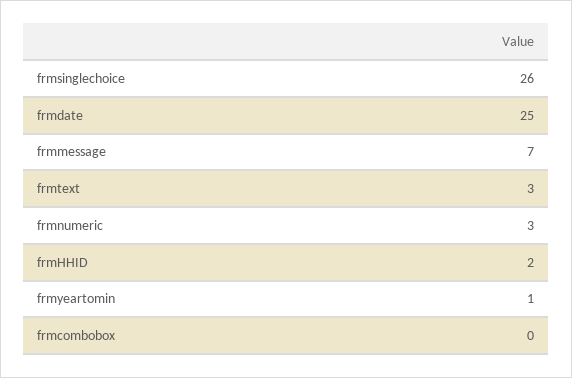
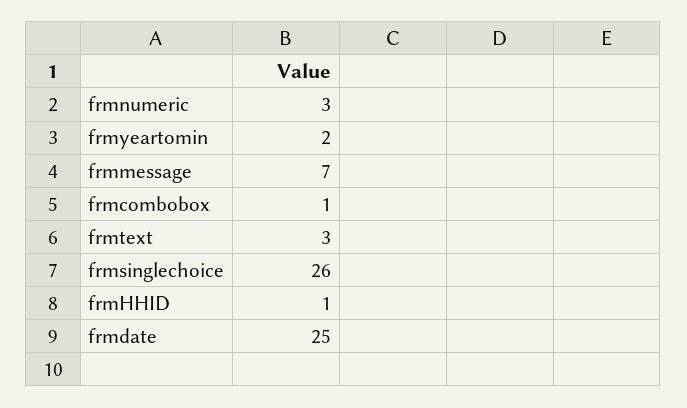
frmHHID: 2 -> 1
frmyeartomin: 1 -> 2
frmcombobox: 0 -> 1

